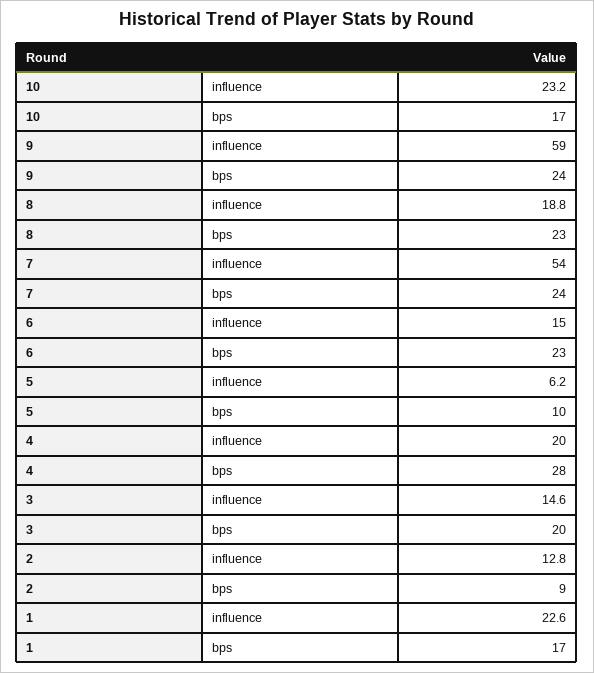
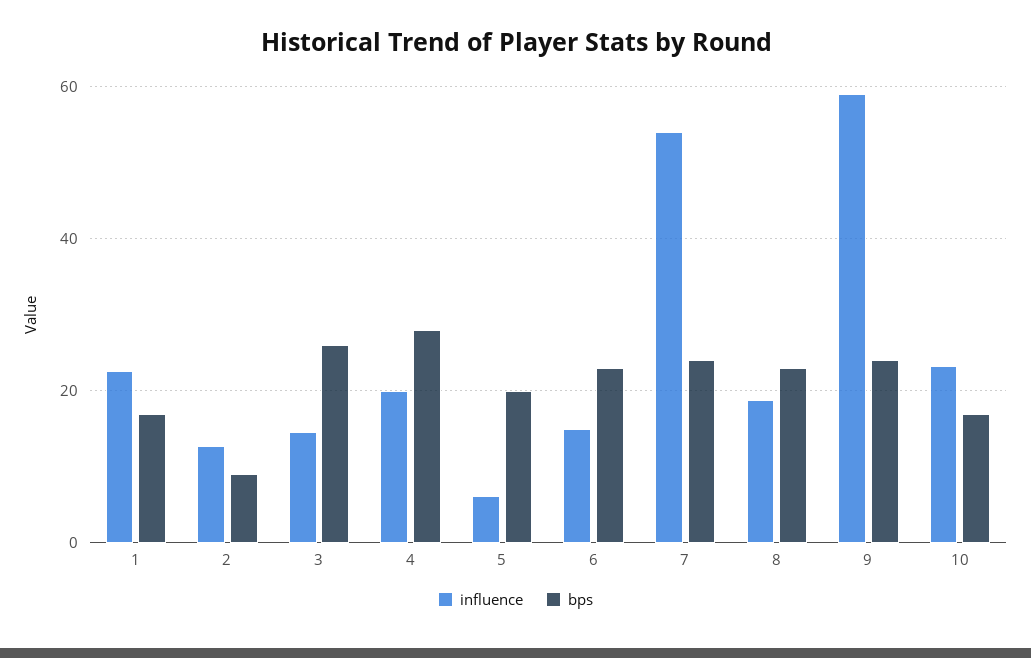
bps, 5: 10 -> 20
bps, 3: 20 -> 26

